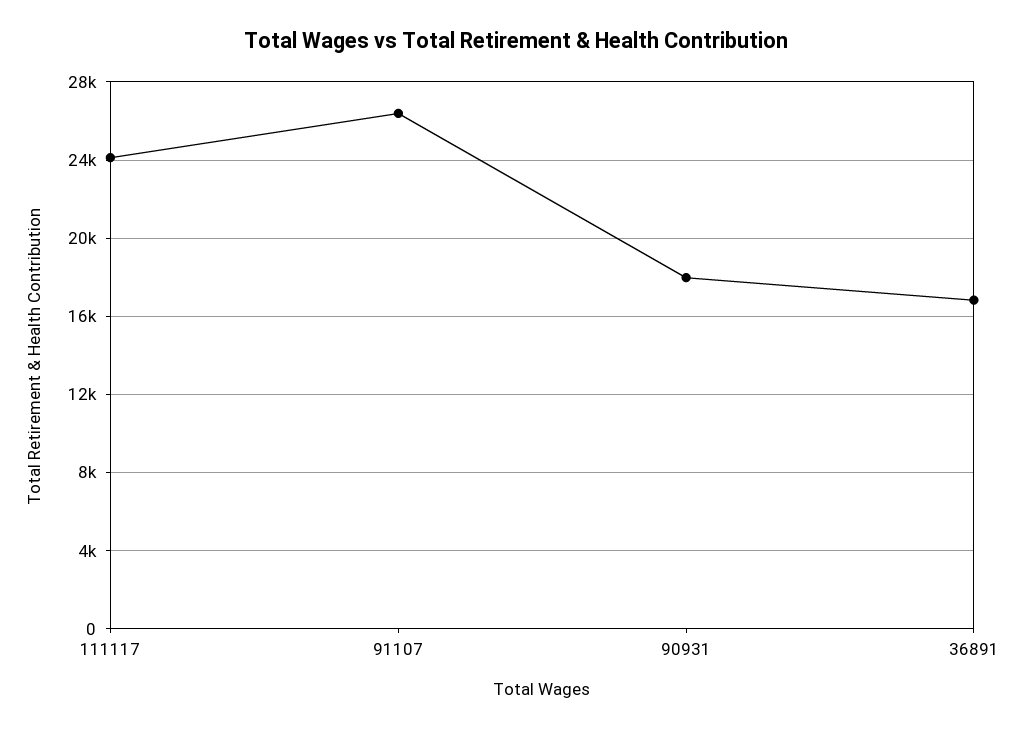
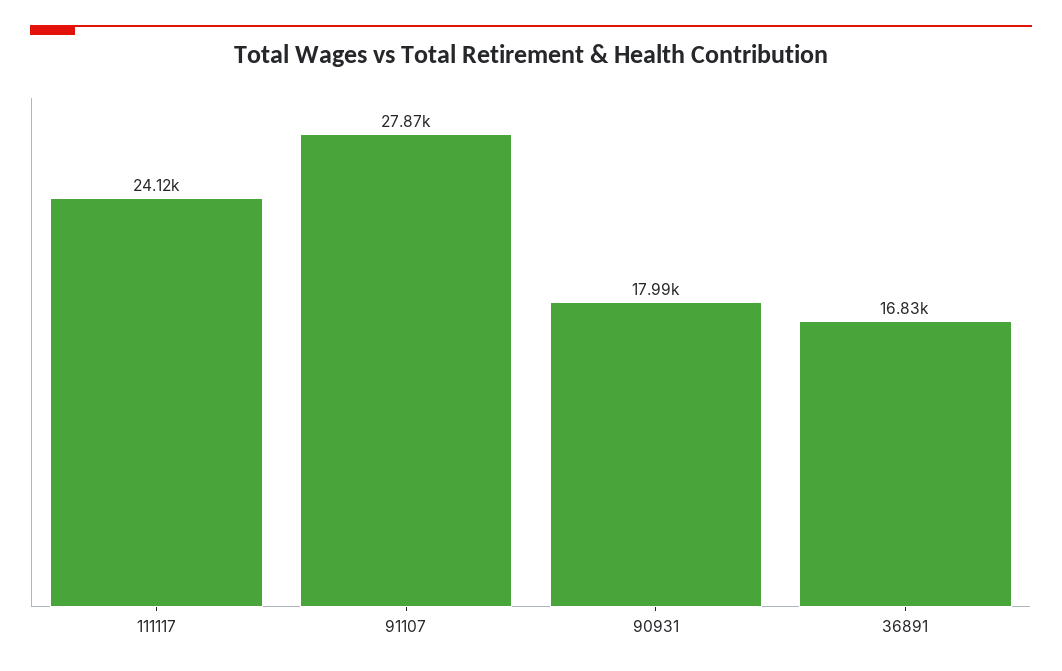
91107: 26500 -> 27870

